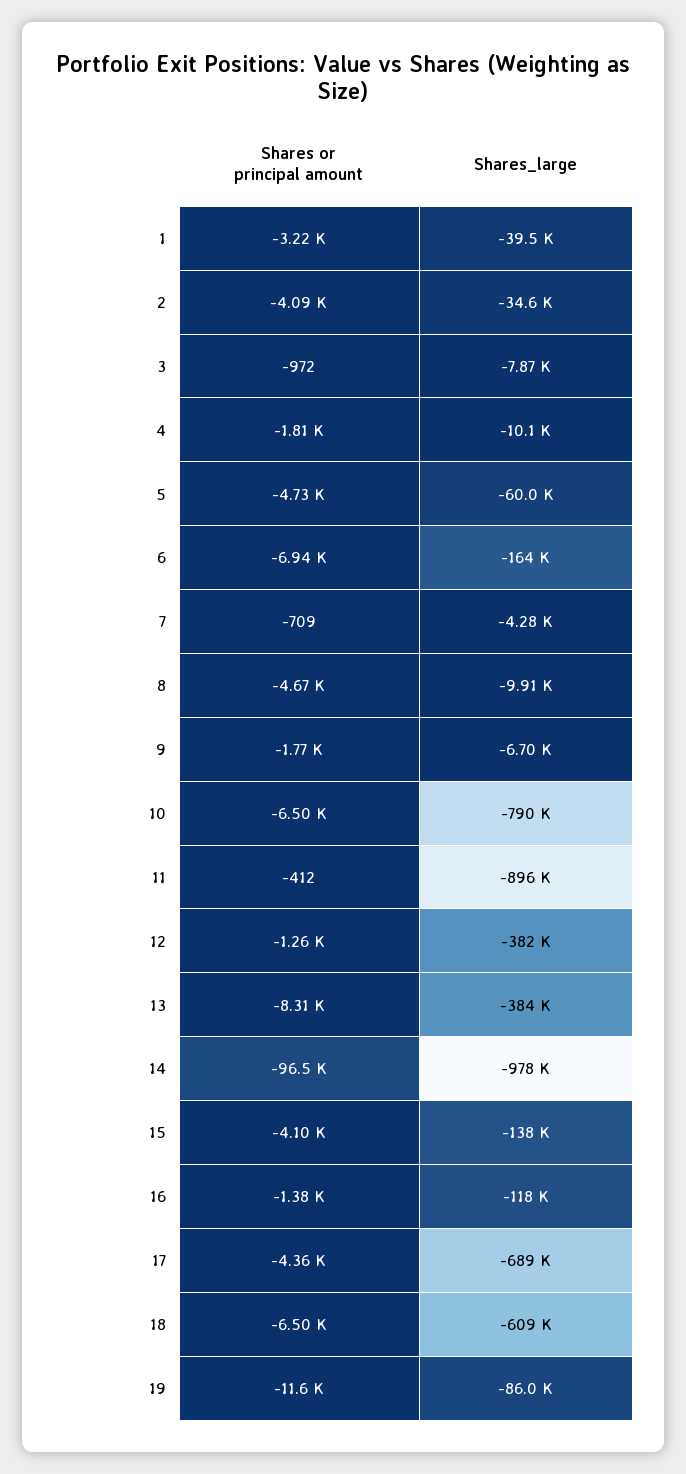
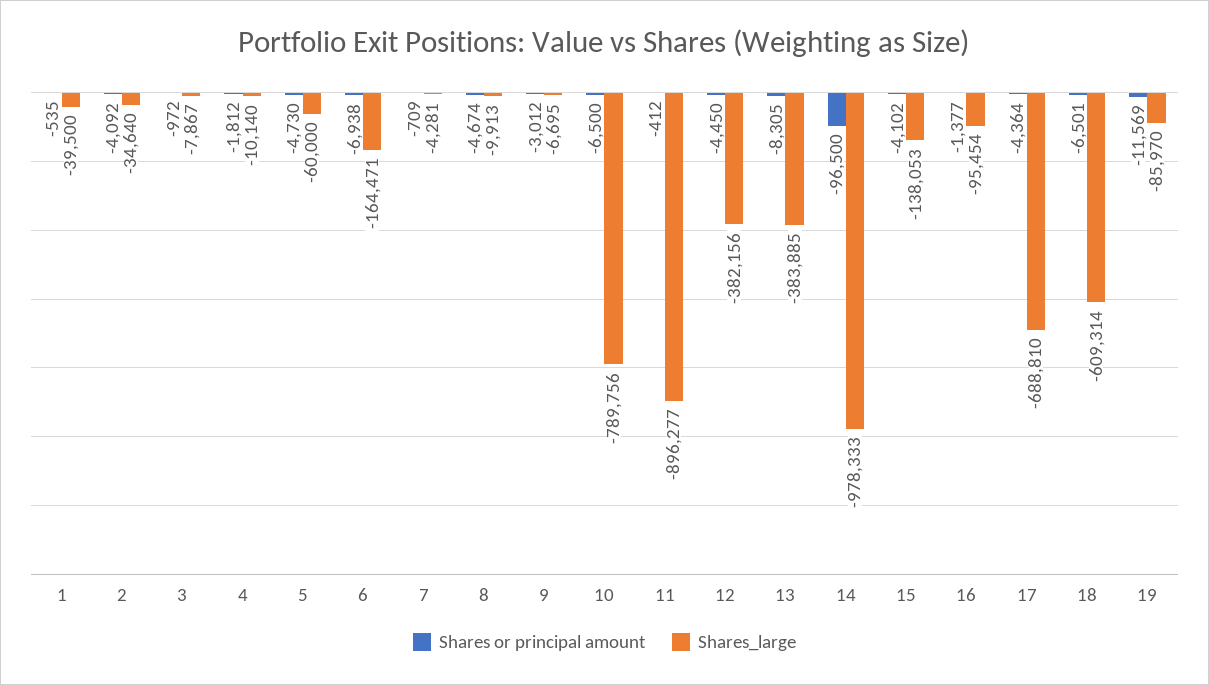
Shares or principal amount, 1: -3220 -> -535
Shares or principal amount, 9: -1770 -> -3012
Shares or principal amount, 12: -1260 -> -4450
Shares_large, 16: -118000 -> -95454

